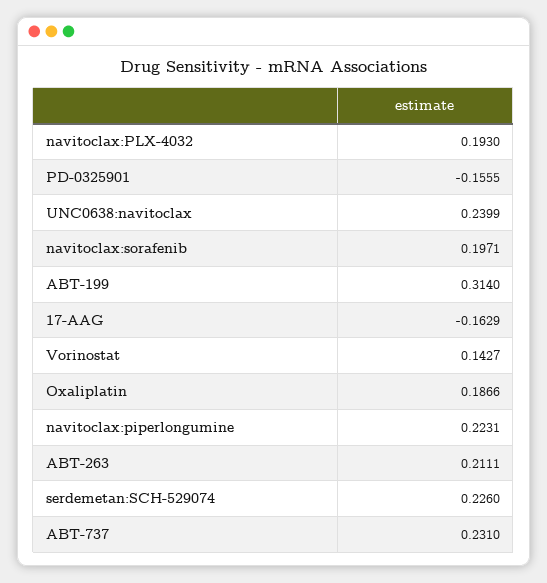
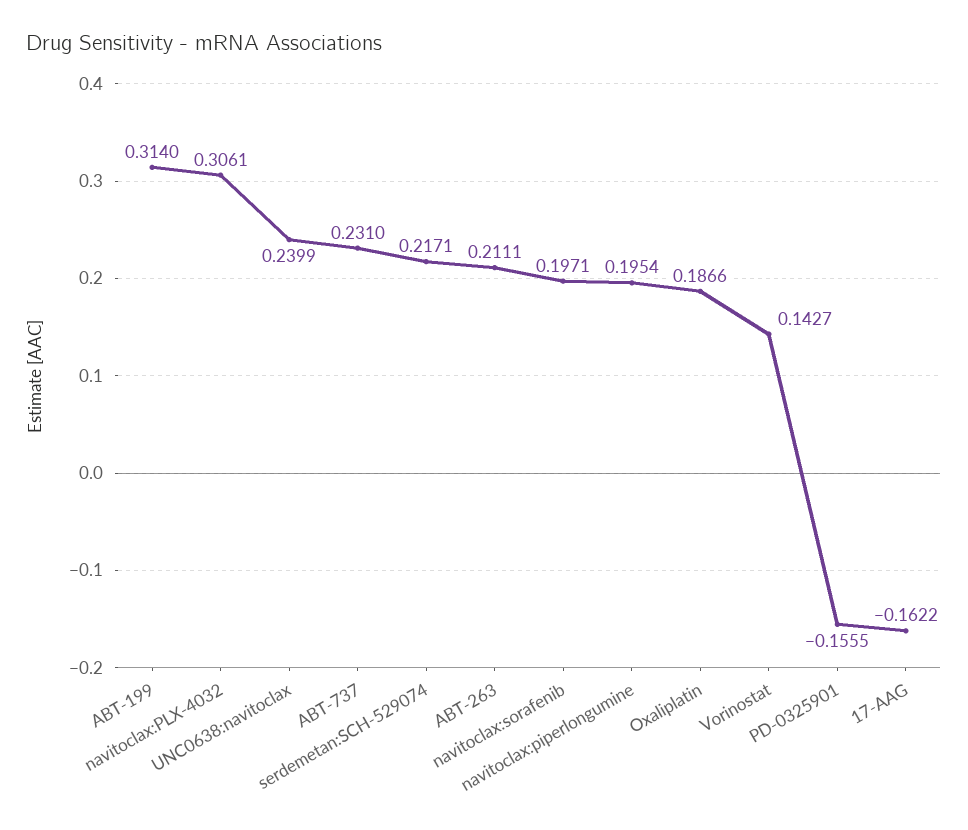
navitoclax:PLX-4032: 0.193 -> 0.3061
17-AAG: -0.1629 -> -0.1622
navitoclax:piperlongumine: 0.2231 -> 0.1954
serdemetan:SCH-529074: 0.226 -> 0.2171

